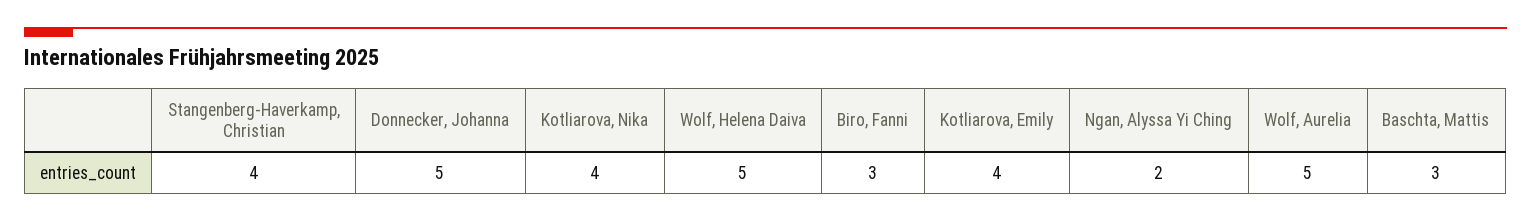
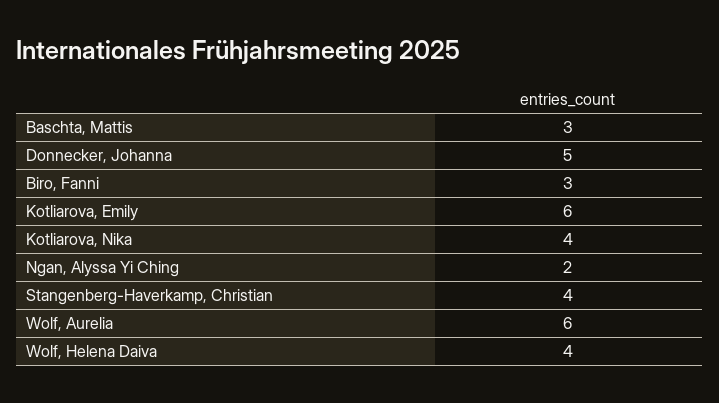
Wolf, Helena Daiva: 5 -> 4
Kotliarova, Emily: 4 -> 6
Wolf, Aurelia: 5 -> 6

